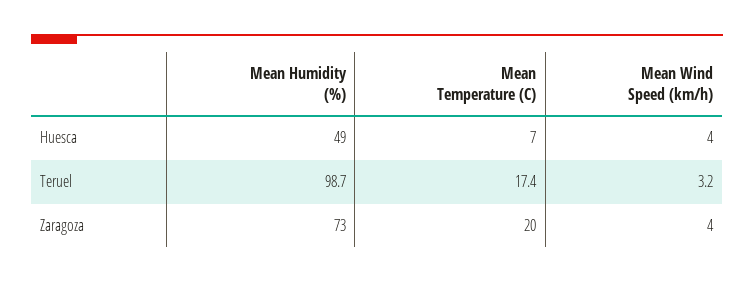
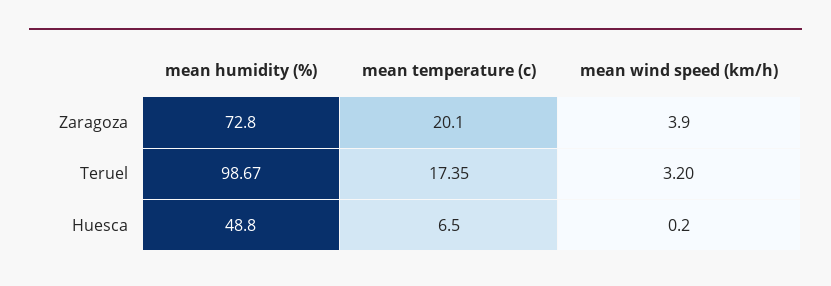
Mean Wind Speed (km/h), Huesca: 4 -> 0.2

